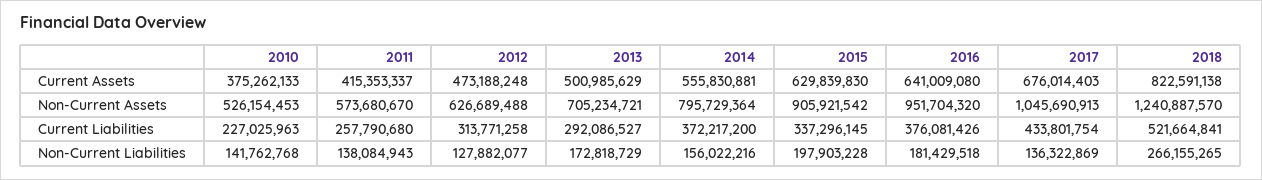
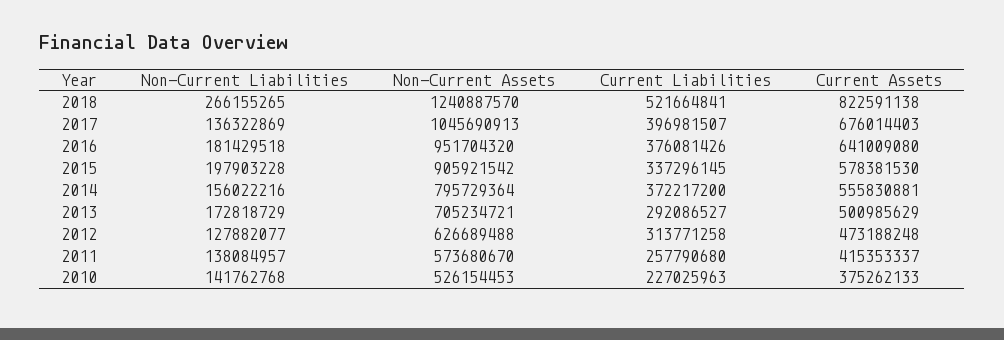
2015, Current Assets: 629839830 -> 578381530
2017, Current Liabilities: 433801754 -> 396981507
2011, Non-Current Liabilities: 138084943 -> 138084957

